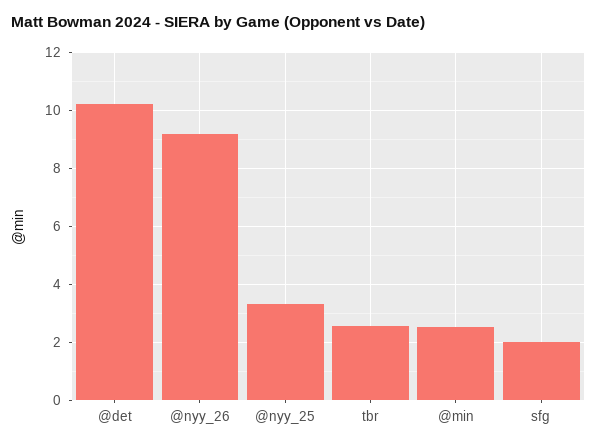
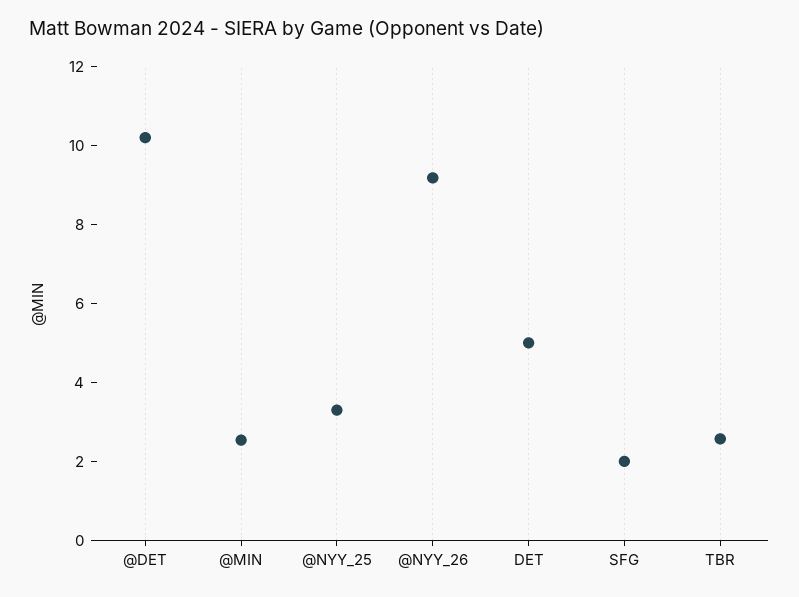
DET: none -> 5

